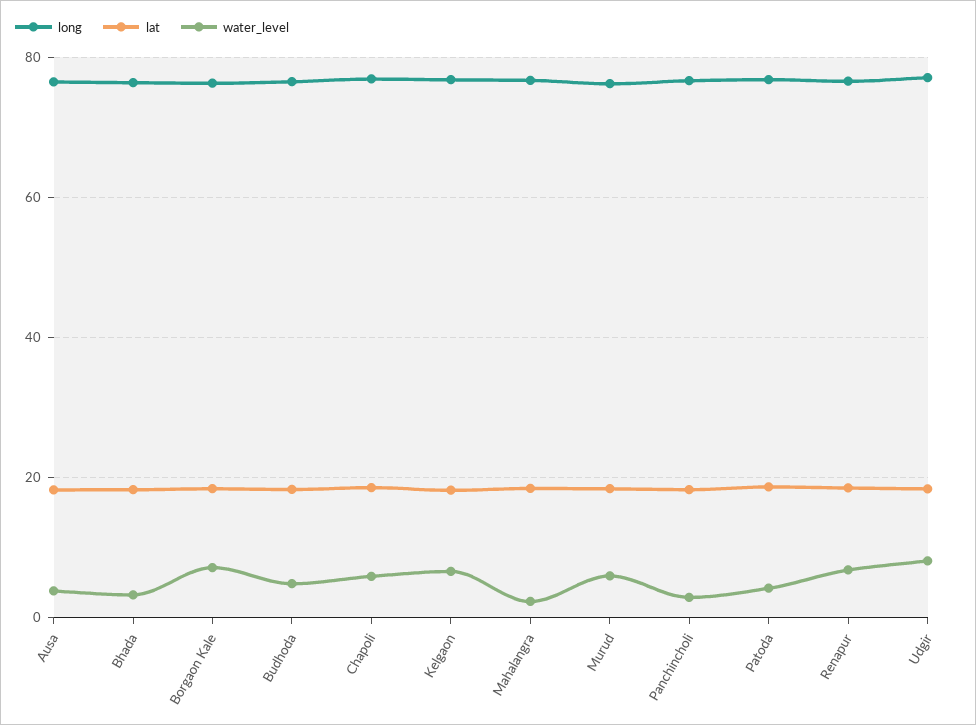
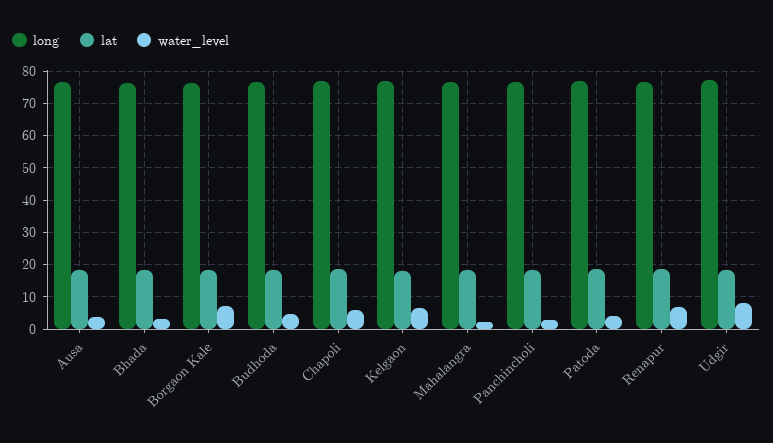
long, Murud: 76 -> none
lat, Murud: 18 -> none
water_level, Murud: 6 -> none

